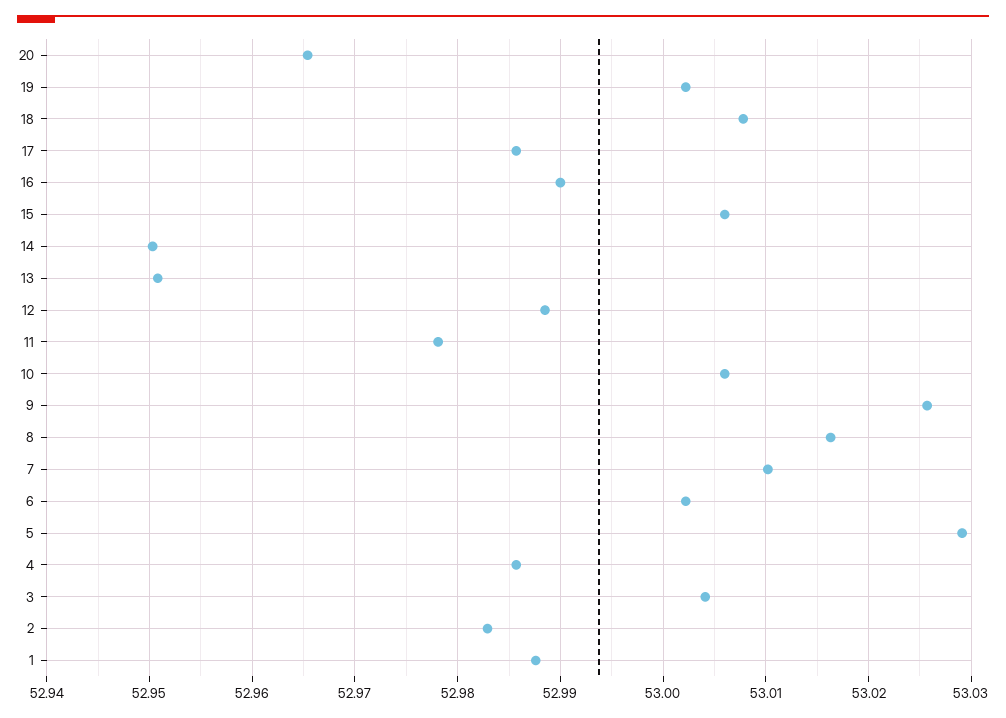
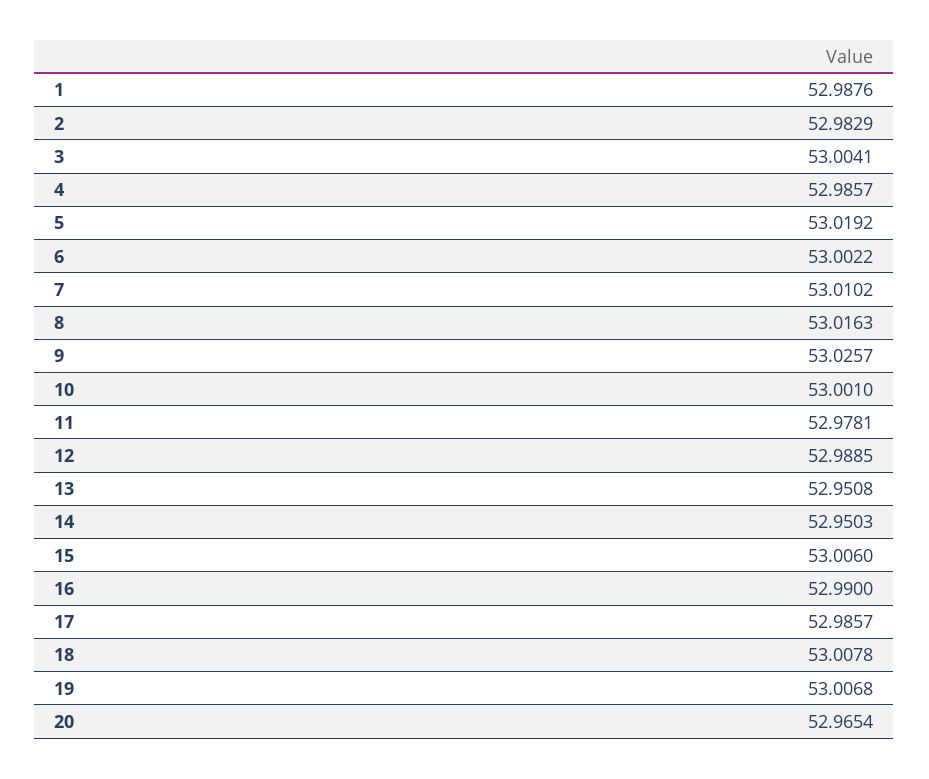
19: 53.002 -> 53.0068
10: 53.006 -> 53.001
5: 53.029 -> 53.0192

